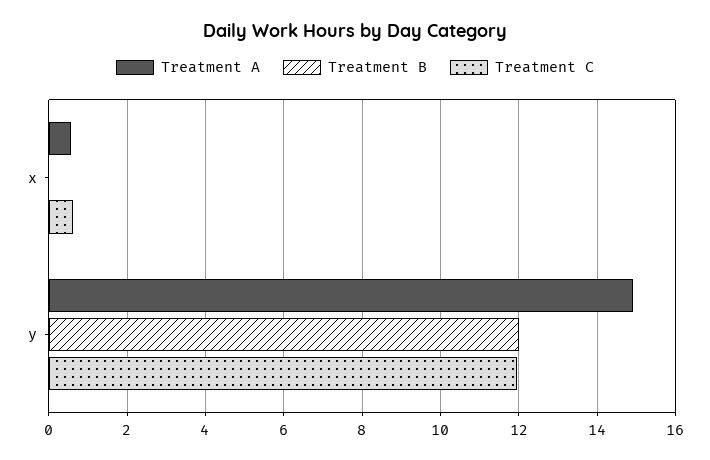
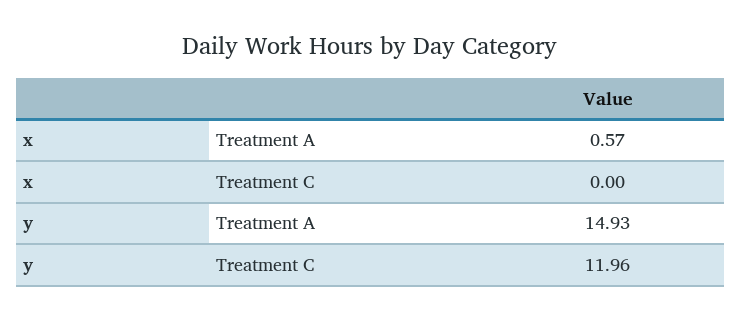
Treatment B, x: 0 -> none
Treatment C, x: 0.6 -> 0
Treatment B, y: 12 -> none

